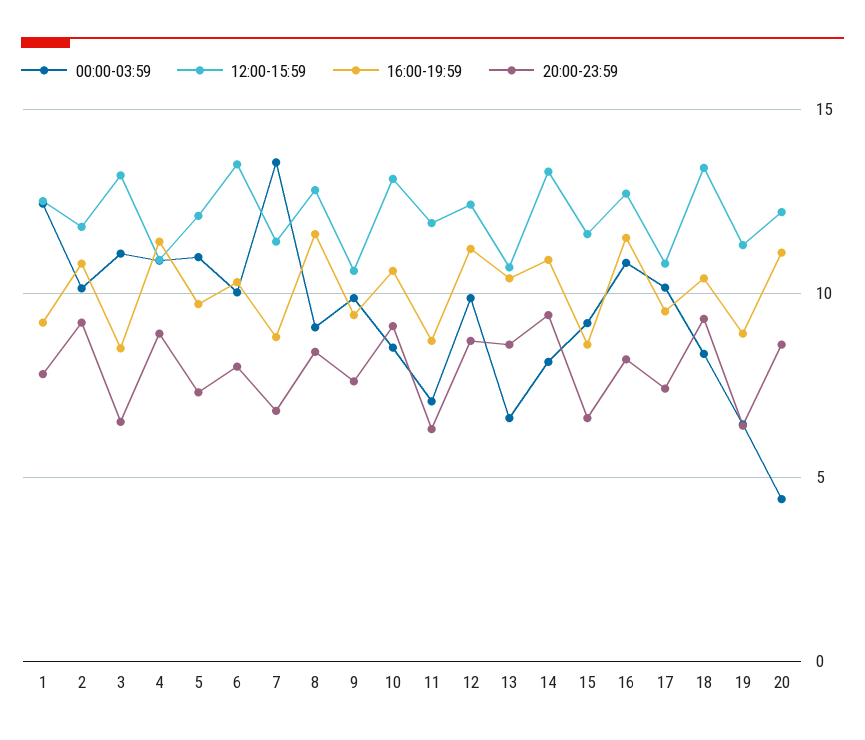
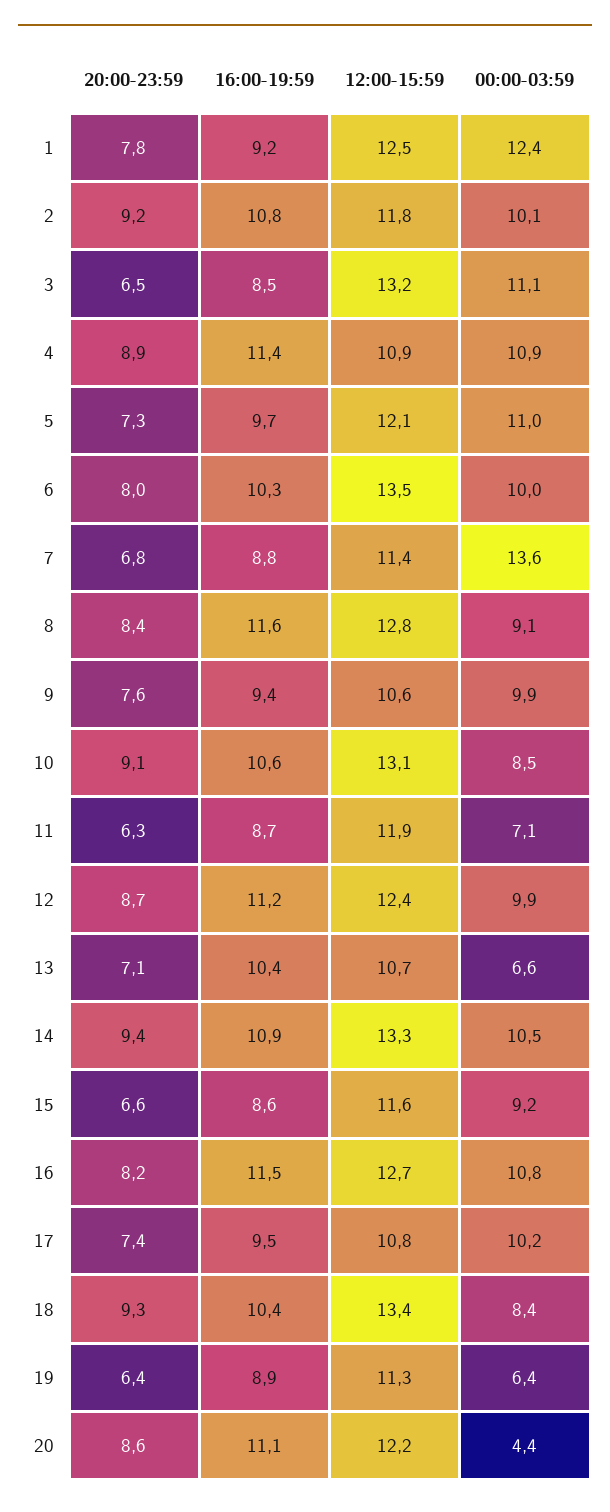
20:00-23:59, 13: 8.5 -> 7.1
00:00-03:59, 14: 8 -> 10.5

